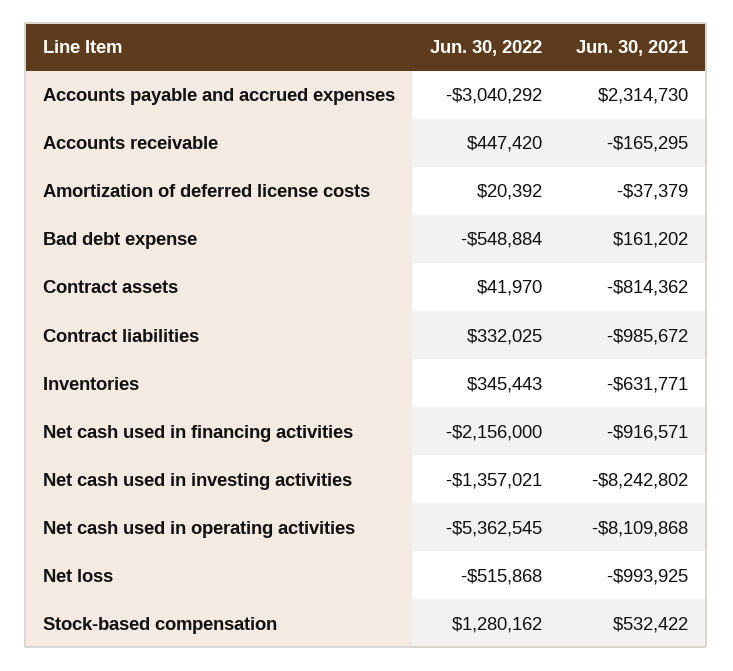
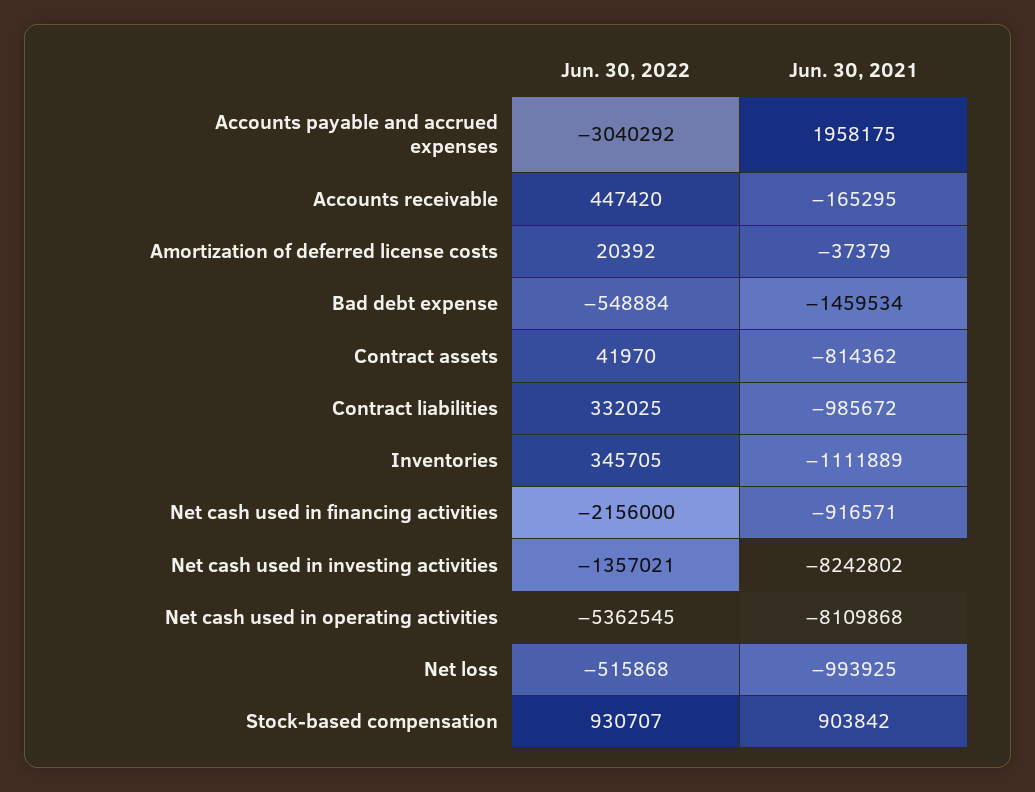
Jun. 30, 2021, Accounts payable and accrued expenses: 2314730 -> 1958175
Jun. 30, 2021, Bad debt expense: 161202 -> -1459534
Jun. 30, 2022, Inventories: 345443 -> 345705
Jun. 30, 2021, Inventories: -631771 -> -1111889
Jun. 30, 2022, Stock-based compensation: 1280162 -> 930707
Jun. 30, 2021, Stock-based compensation: 532422 -> 903842

